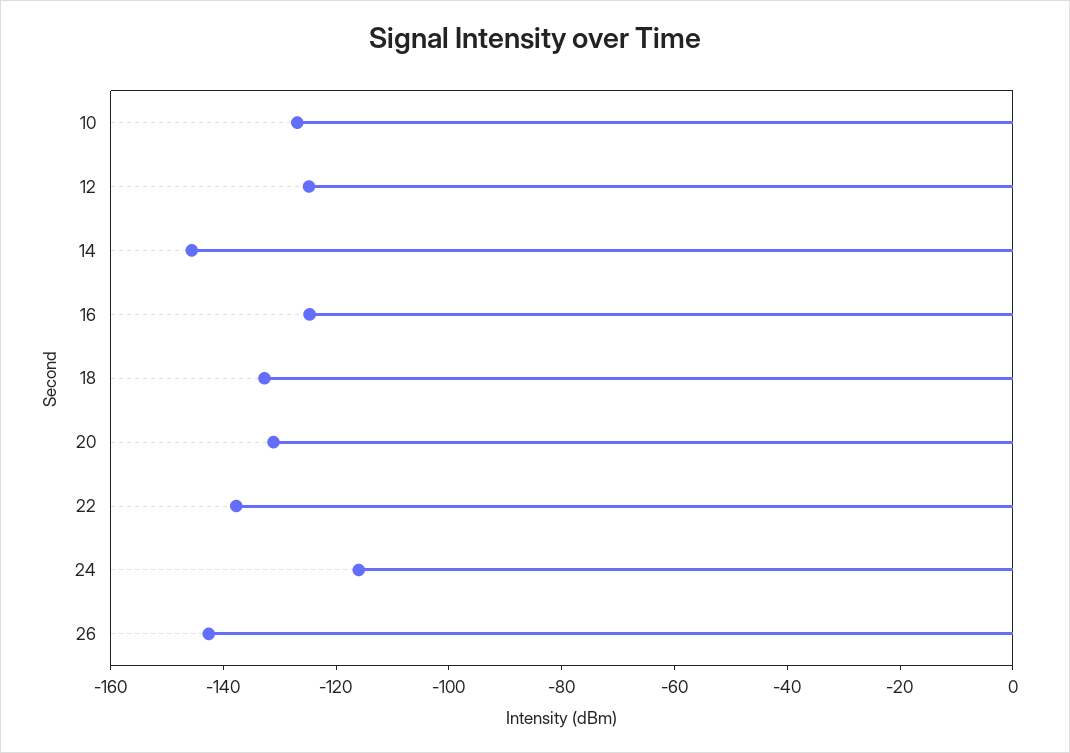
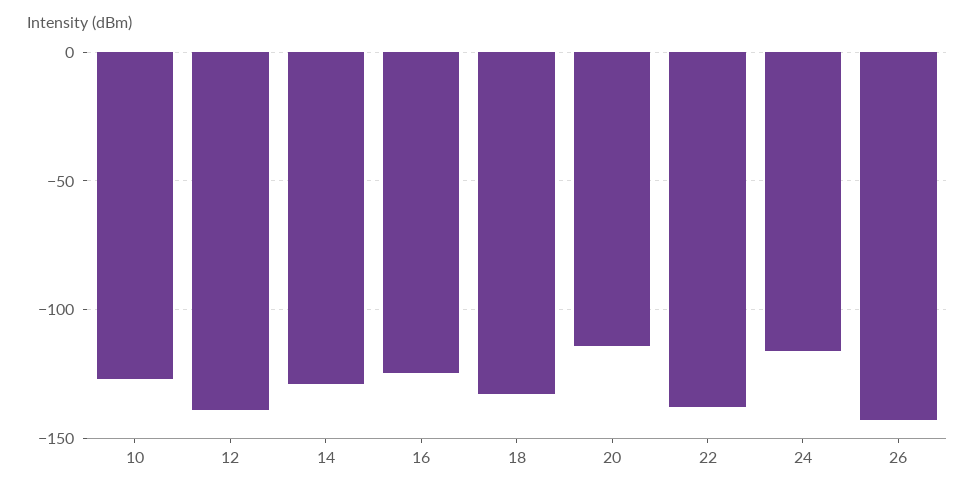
12: -125 -> -140
14: -145 -> -130
20: -130 -> -115

